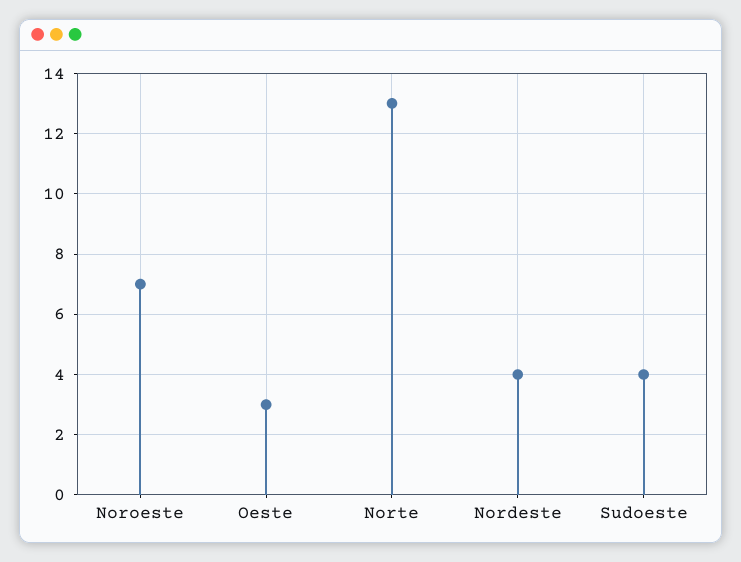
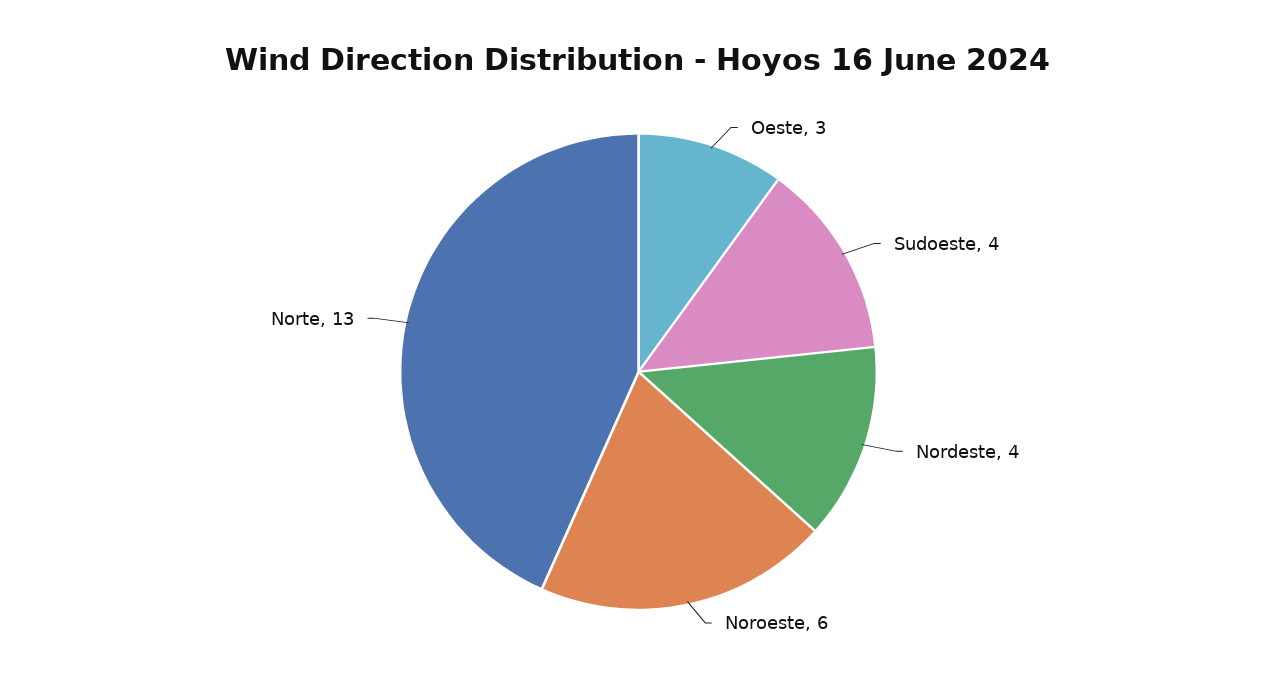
Noroeste: 7 -> 6

